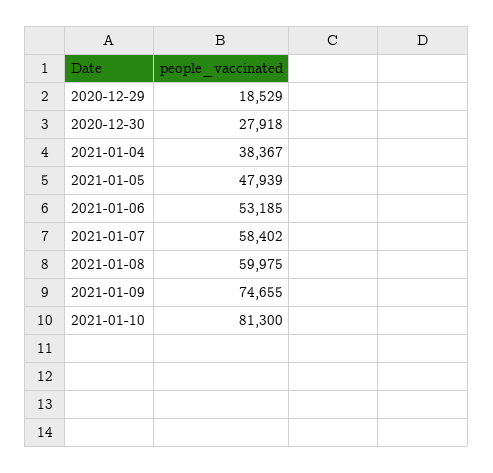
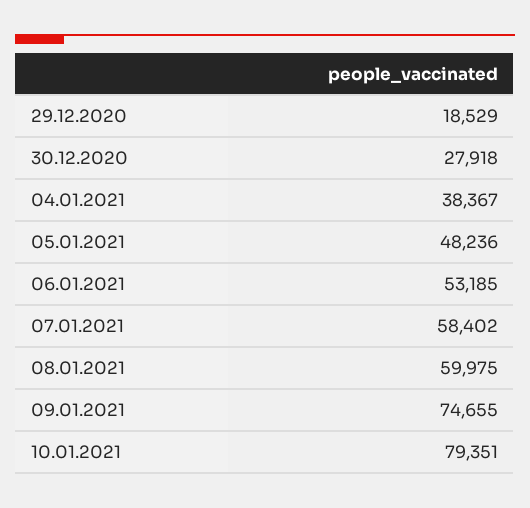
2021-01-05: 47939 -> 48236
2021-01-10: 81300 -> 79351

